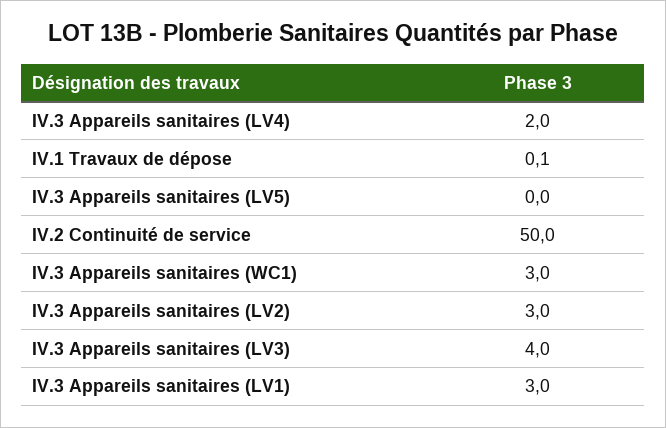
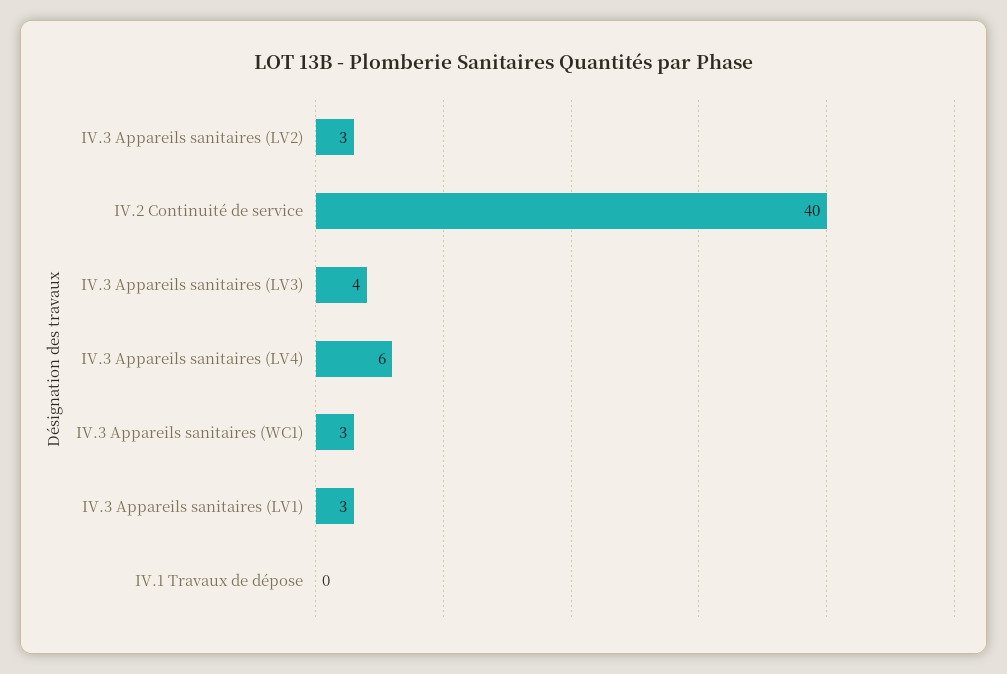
IV.3 Appareils sanitaires (LV4): 2 -> 6
IV.3 Appareils sanitaires (LV5): 0 -> none
IV.2 Continuité de service: 50 -> 40

